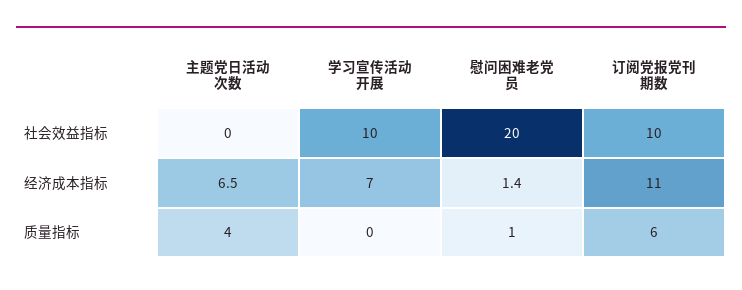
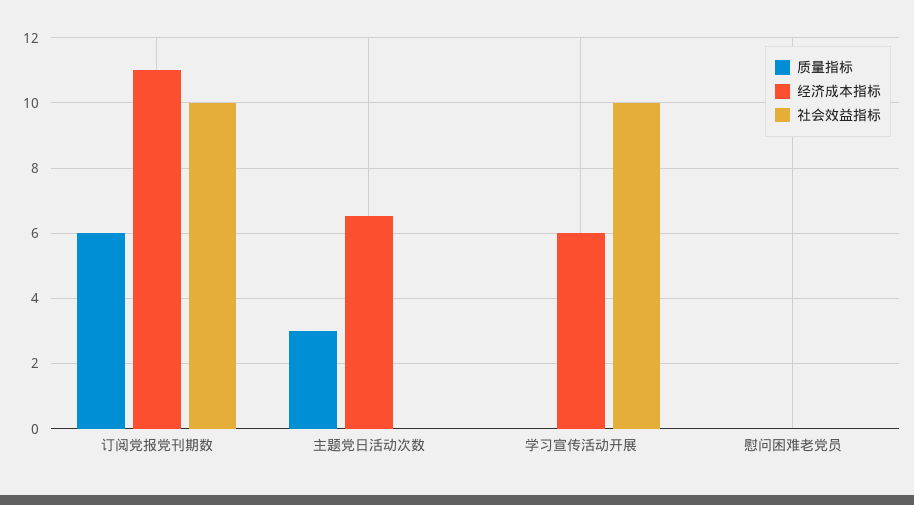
社会效益指标, 慰问困难老党员: 20 -> 0
经济成本指标, 学习宣传活动开展: 7 -> 6
经济成本指标, 慰问困难老党员: 1.4 -> 0
质量指标, 主题党日活动次数: 4 -> 3
质量指标, 慰问困难老党员: 1 -> 0

